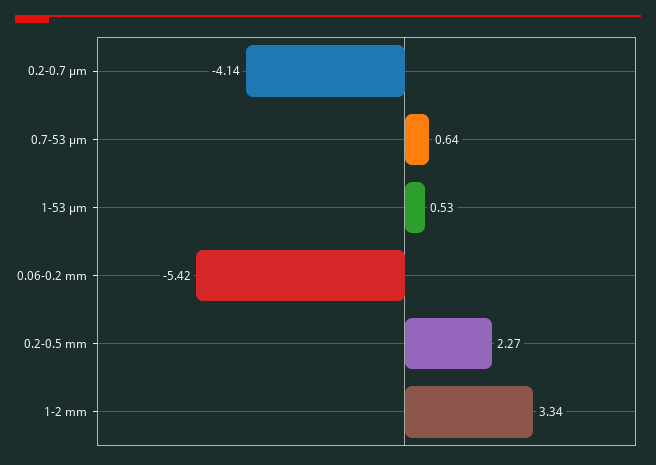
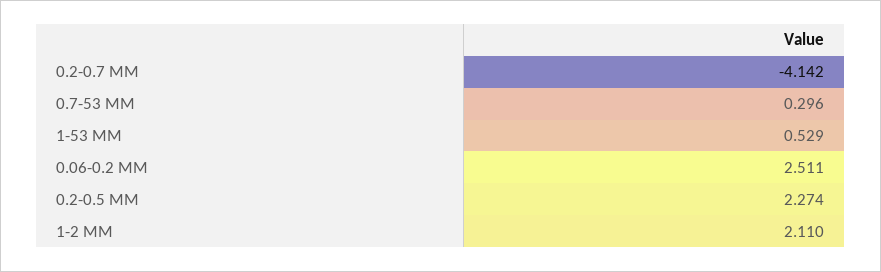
0.7-53 μm: 0.64 -> 0.296
0.06-0.2 mm: -5.42 -> 2.511
1-2 mm: 3.34 -> 2.11

